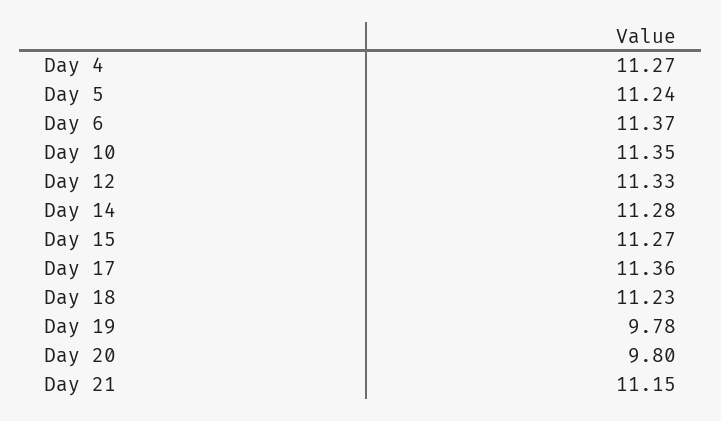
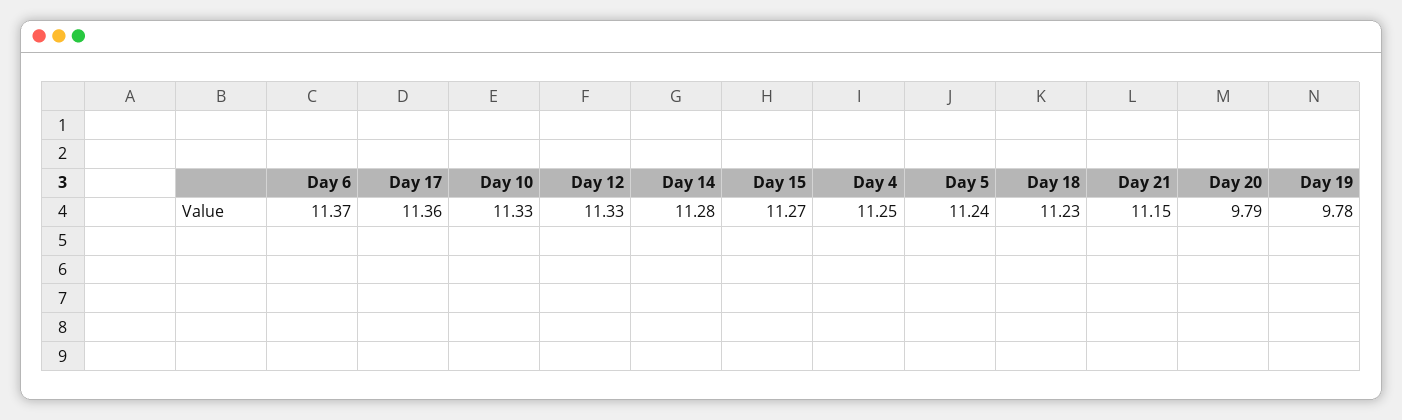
Day 4: 11.27 -> 11.25
Day 10: 11.35 -> 11.33
Day 20: 9.8 -> 9.79

